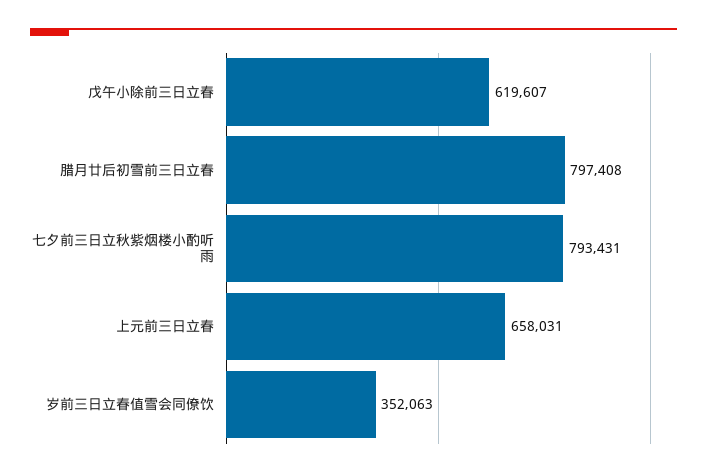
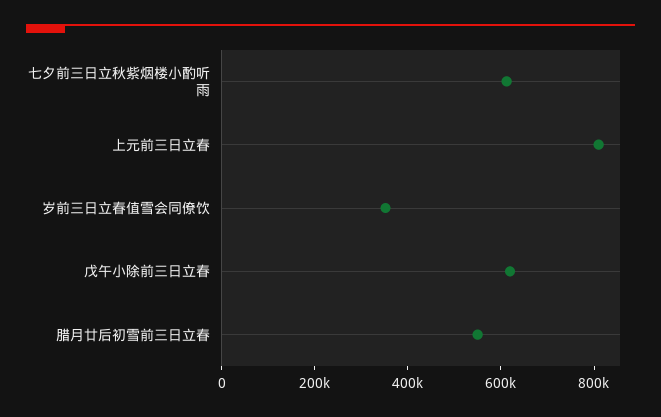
腊月廿后初雪前三日立春: 797408 -> 550000
七夕前三日立秋紫烟楼小酌听雨: 793431 -> 600000
上元前三日立春: 658031 -> 800000

